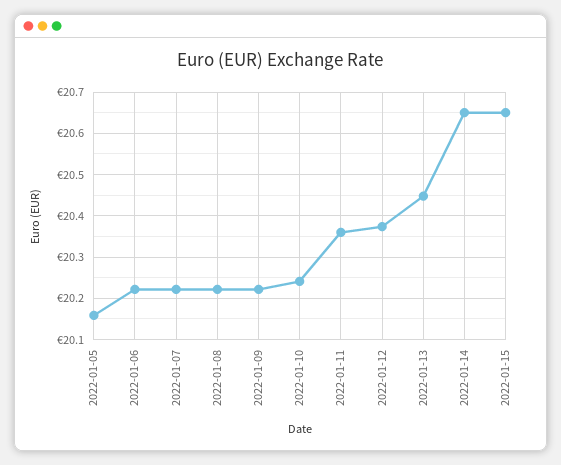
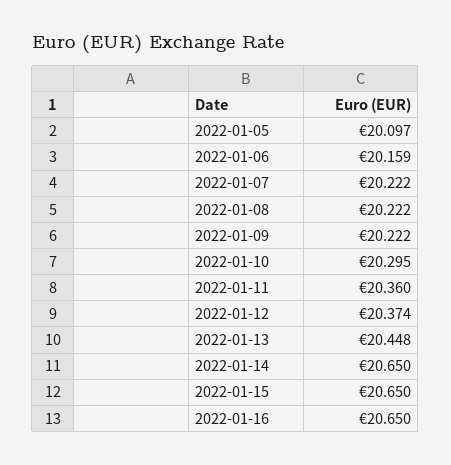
2022-01-05: 20.16 -> 20.097
2022-01-06: 20.22 -> 20.159
2022-01-10: 20.24 -> 20.295
2022-01-16: none -> 20.65

